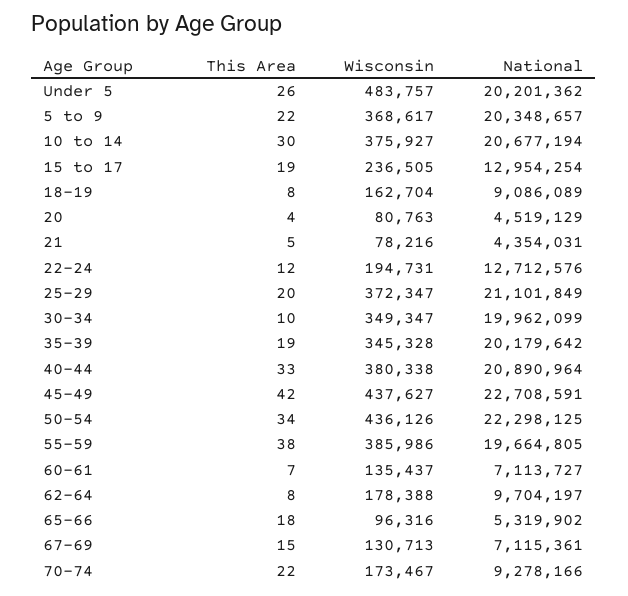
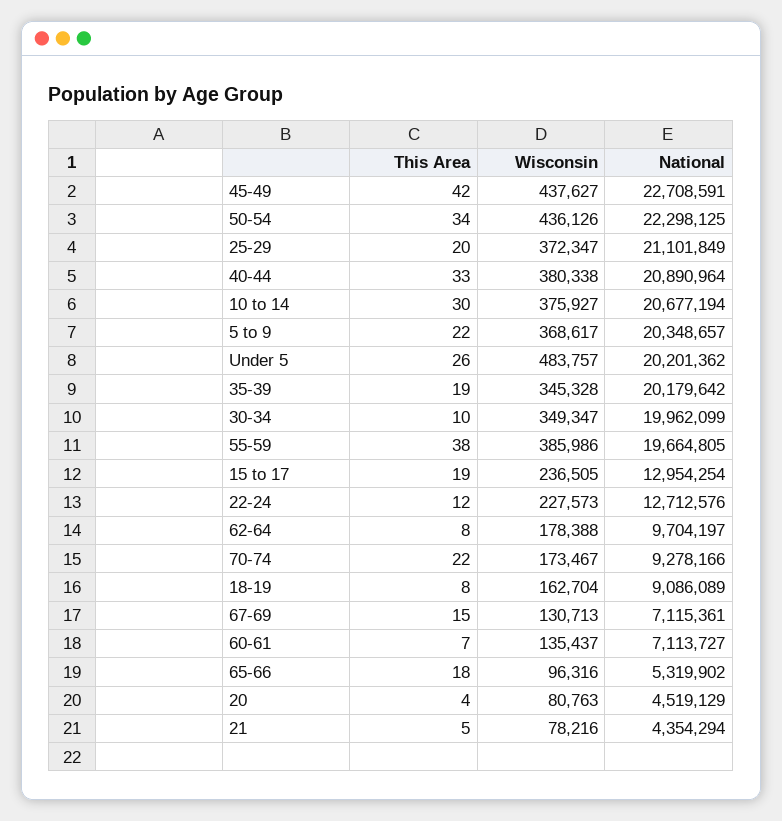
National, 21: 4354031 -> 4354294
Wisconsin, 22-24: 194731 -> 227573

